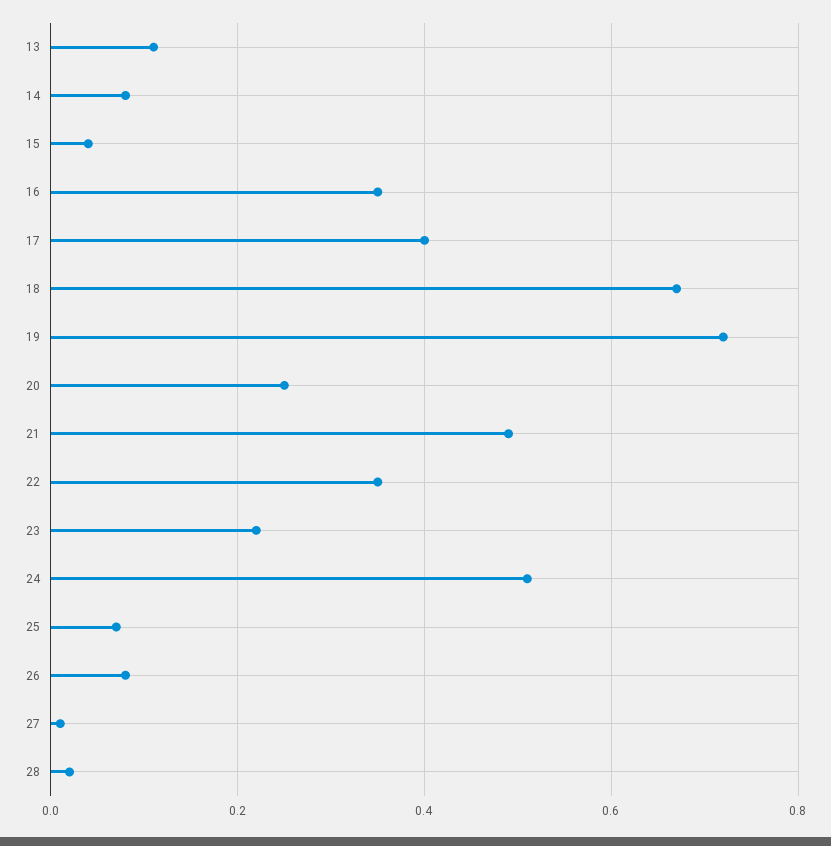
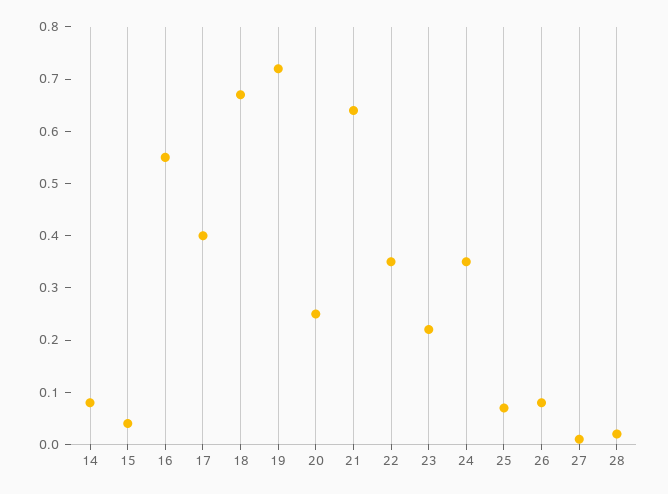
13: 0.1 -> none
16: 0.35 -> 0.55
21: 0.5 -> 0.65
24: 0.5 -> 0.35

